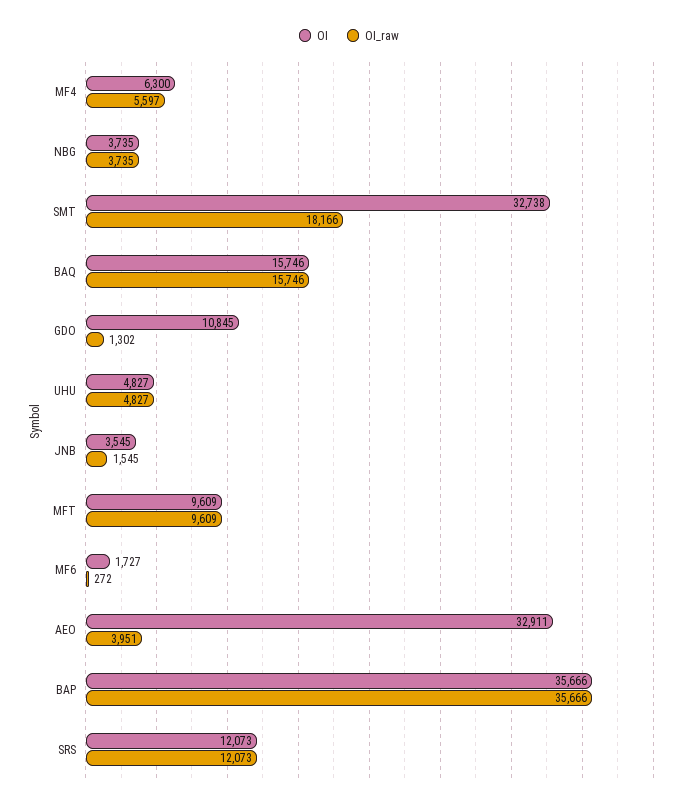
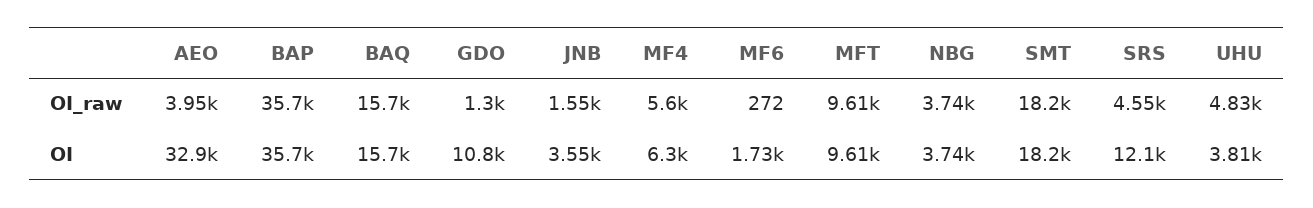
OI, SMT: 32738 -> 18200
OI, UHU: 4827 -> 3810
OI_raw, SRS: 12073 -> 4550

